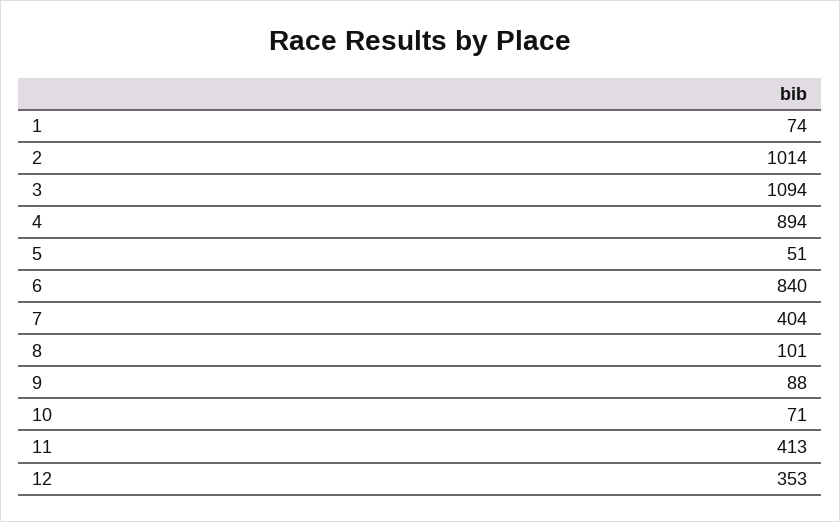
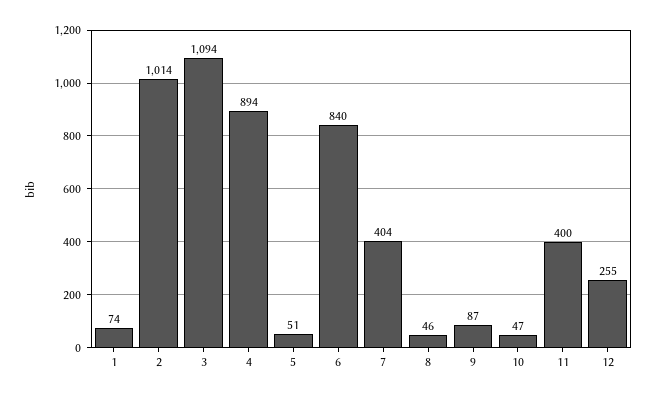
8: 101 -> 46
9: 88 -> 87
10: 71 -> 47
11: 413 -> 400
12: 353 -> 255

